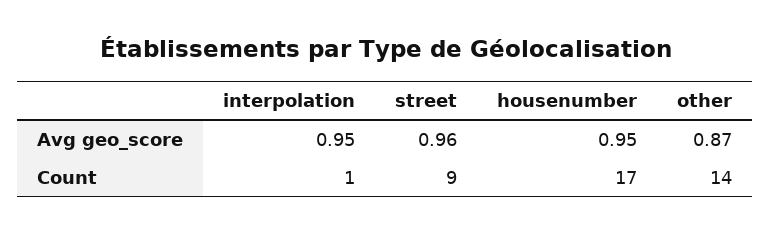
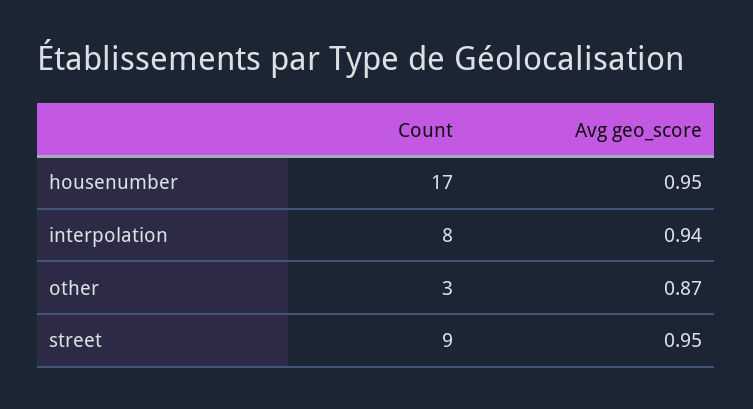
interpolation, Avg geo_score: 0.95 -> 0.94
street, Avg geo_score: 0.96 -> 0.95
interpolation, Count: 1 -> 8
other, Count: 14 -> 3

